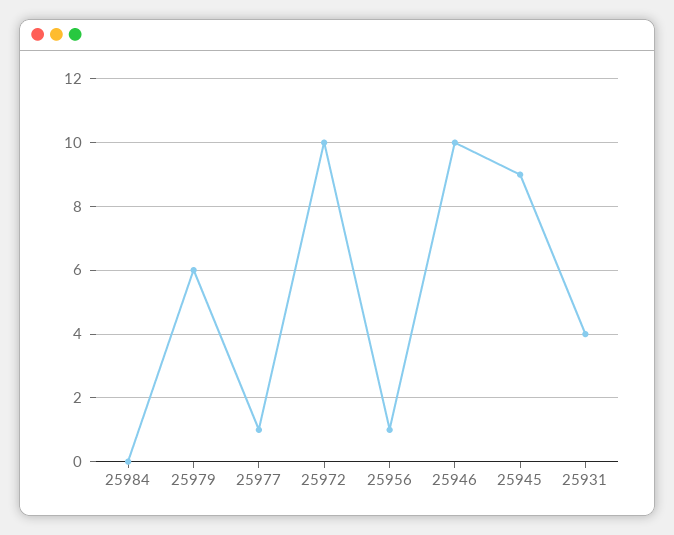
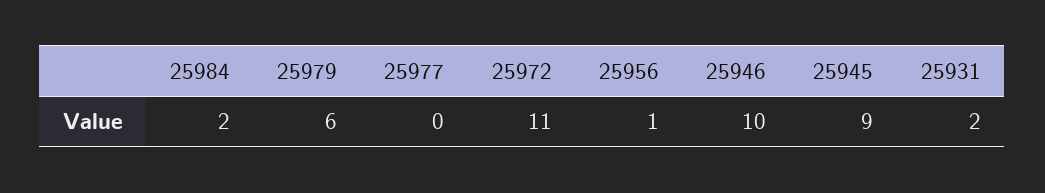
25984: 0 -> 2
25977: 1 -> 0
25972: 10 -> 11
25931: 4 -> 2

